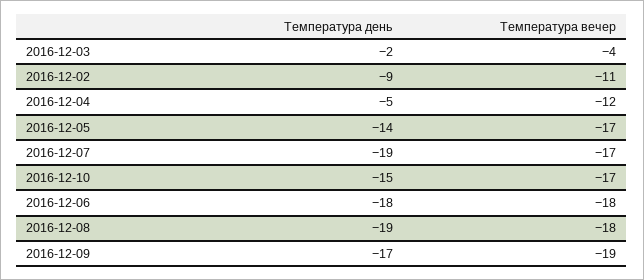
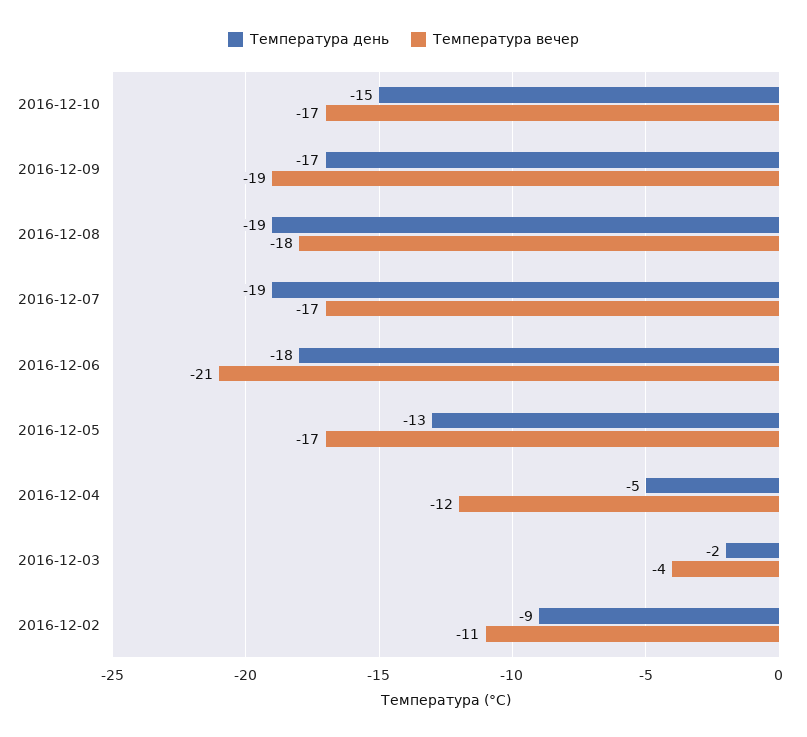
Температура день, 2016-12-05: -14 -> -13
Температура вечер, 2016-12-06: -18 -> -21

